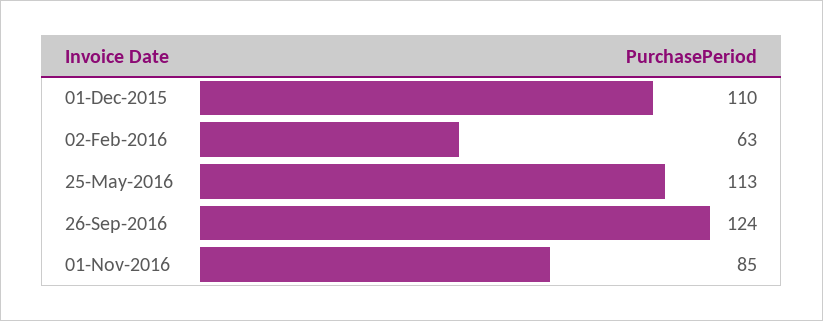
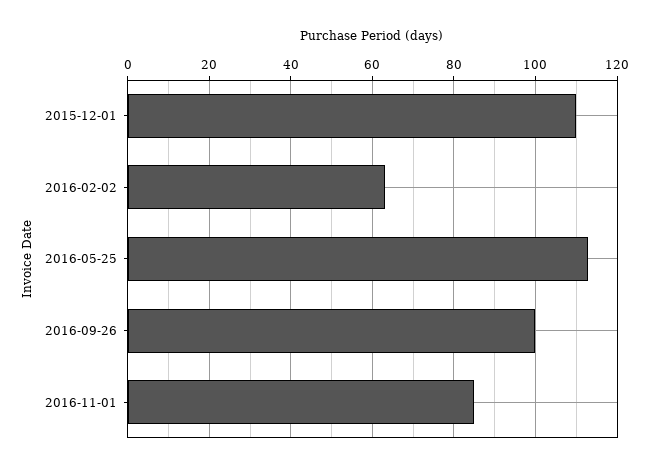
26-Sep-2016: 124 -> 100

